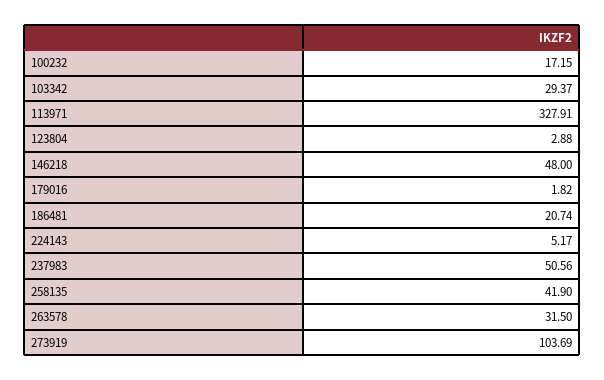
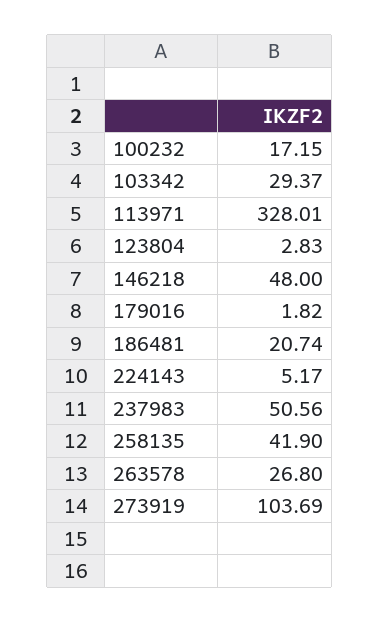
113971: 327.91 -> 328.01
123804: 2.88 -> 2.83
263578: 31.5 -> 26.8

